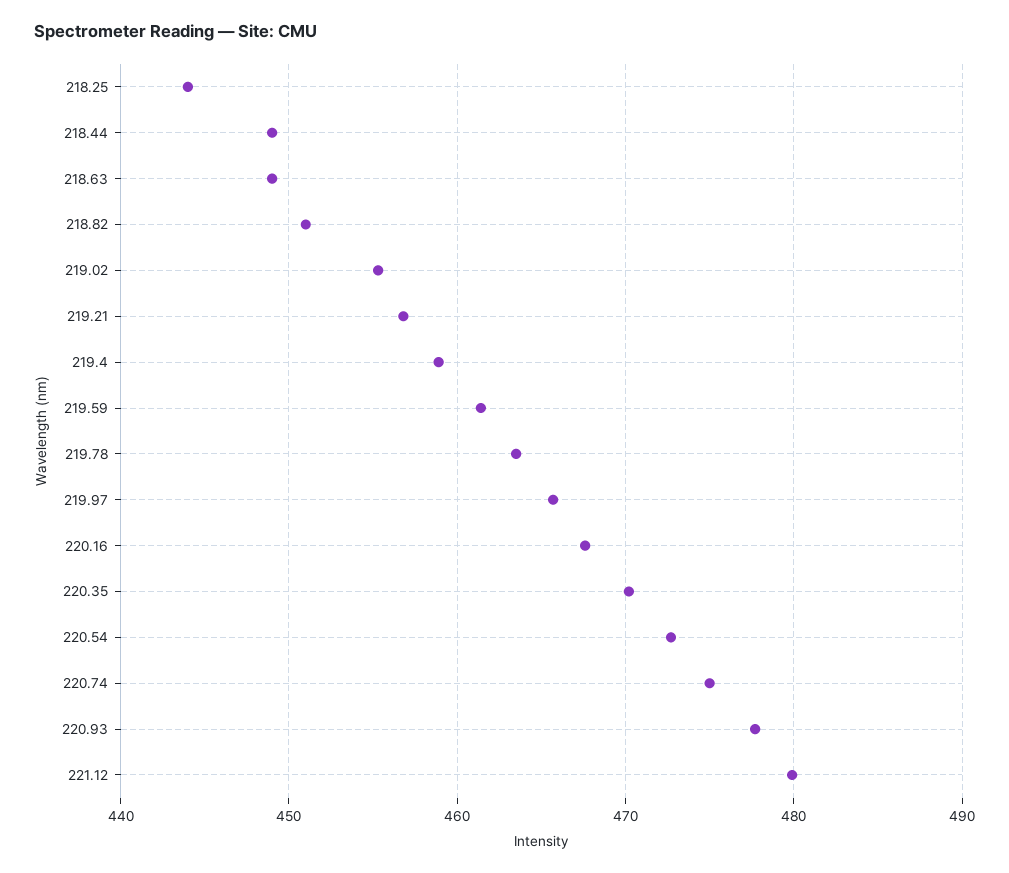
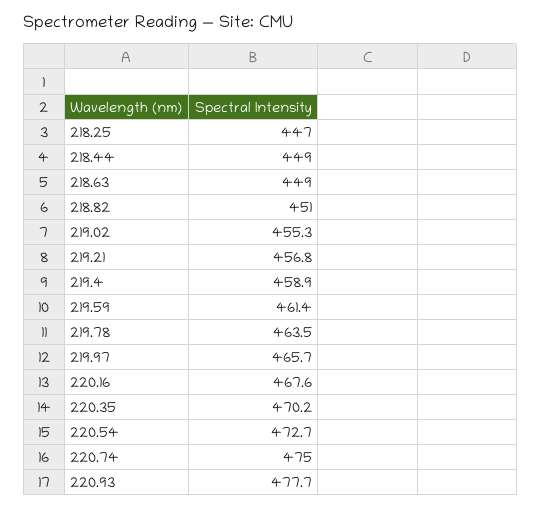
218.25: 444 -> 447
221.12: 480 -> none

